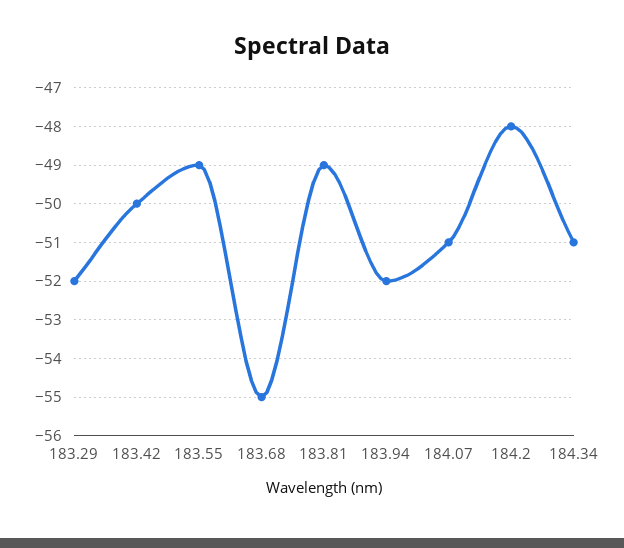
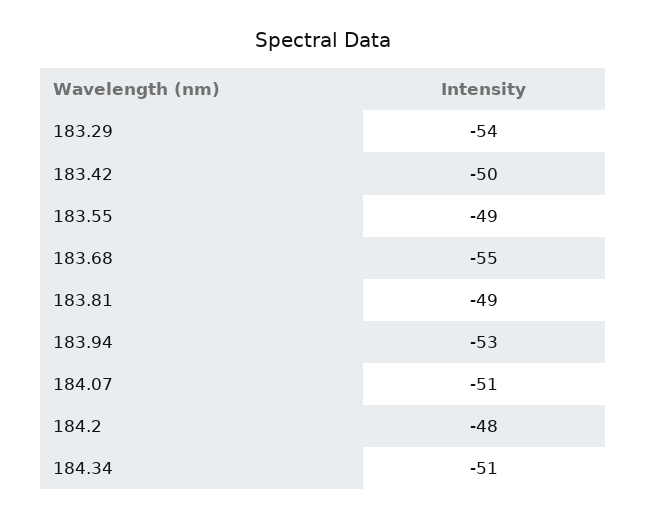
183.29: -52 -> -54
183.94: -52 -> -53

